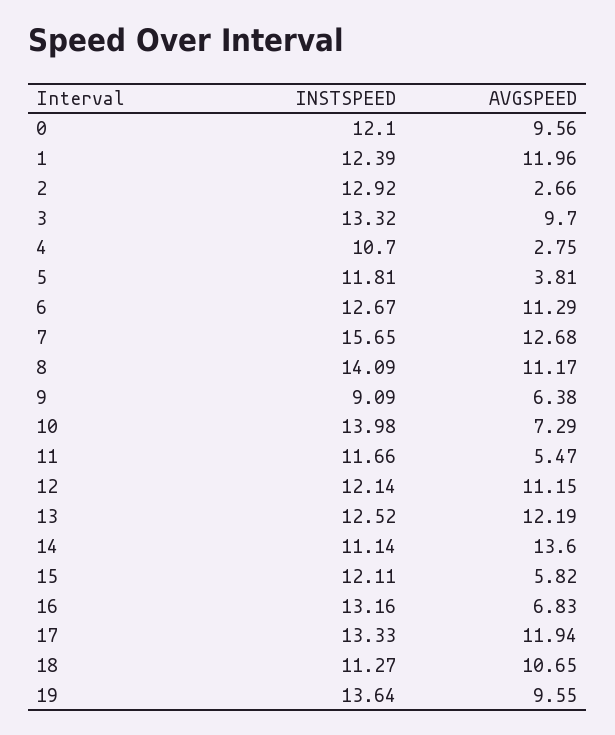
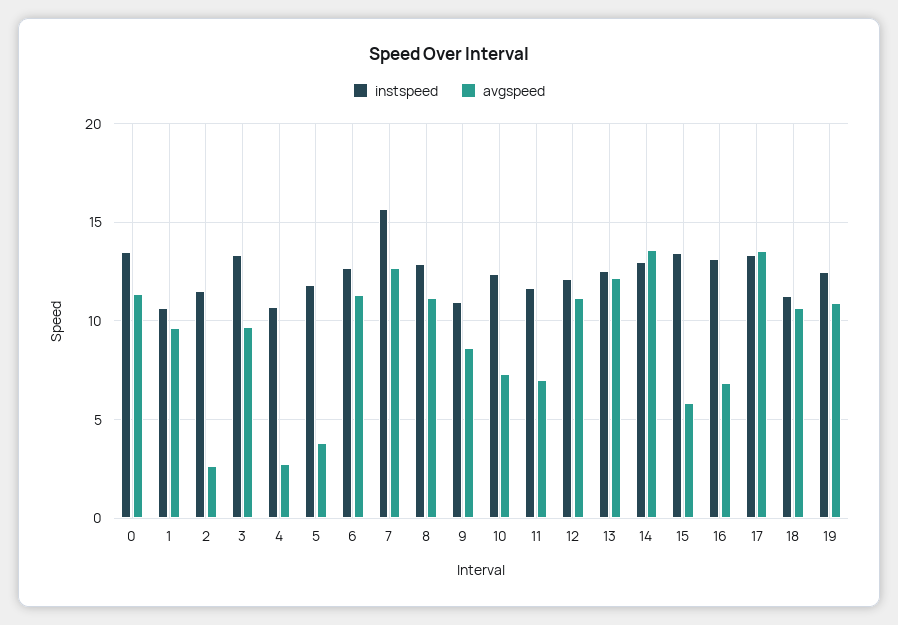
INSTSPEED, 0: 12.1 -> 13.5
AVGSPEED, 0: 9.56 -> 11.5
INSTSPEED, 1: 12.39 -> 10.5
AVGSPEED, 1: 11.96 -> 9.5
INSTSPEED, 2: 12.92 -> 11.5
INSTSPEED, 8: 14.09 -> 13
INSTSPEED, 9: 9.09 -> 11
AVGSPEED, 9: 6.38 -> 8.5
INSTSPEED, 10: 13.98 -> 12.5
AVGSPEED, 11: 5.47 -> 7
INSTSPEED, 14: 11.14 -> 13
INSTSPEED, 15: 12.11 -> 13.5
AVGSPEED, 17: 11.94 -> 13.5
INSTSPEED, 19: 13.64 -> 12.5
AVGSPEED, 19: 9.55 -> 11

